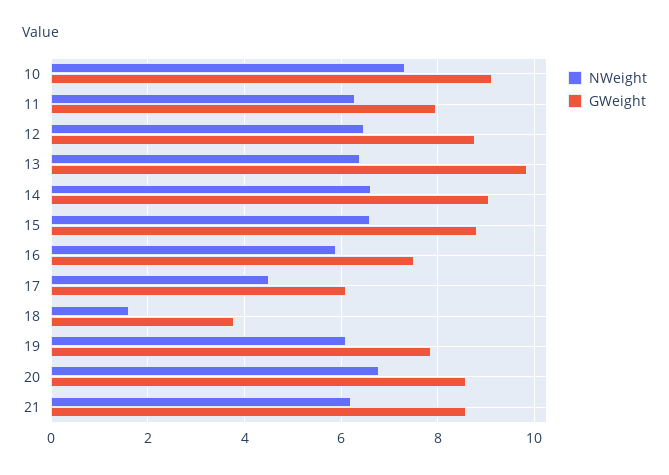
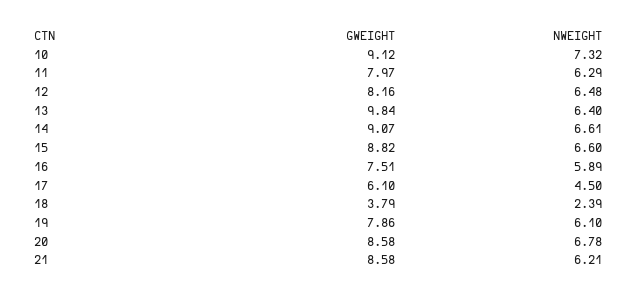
GWeight, 12: 8.8 -> 8.16
NWeight, 18: 1.6 -> 2.39

